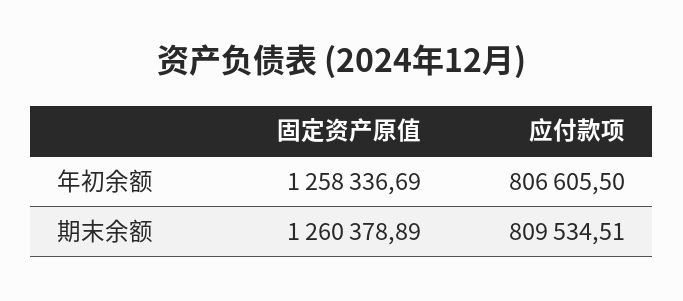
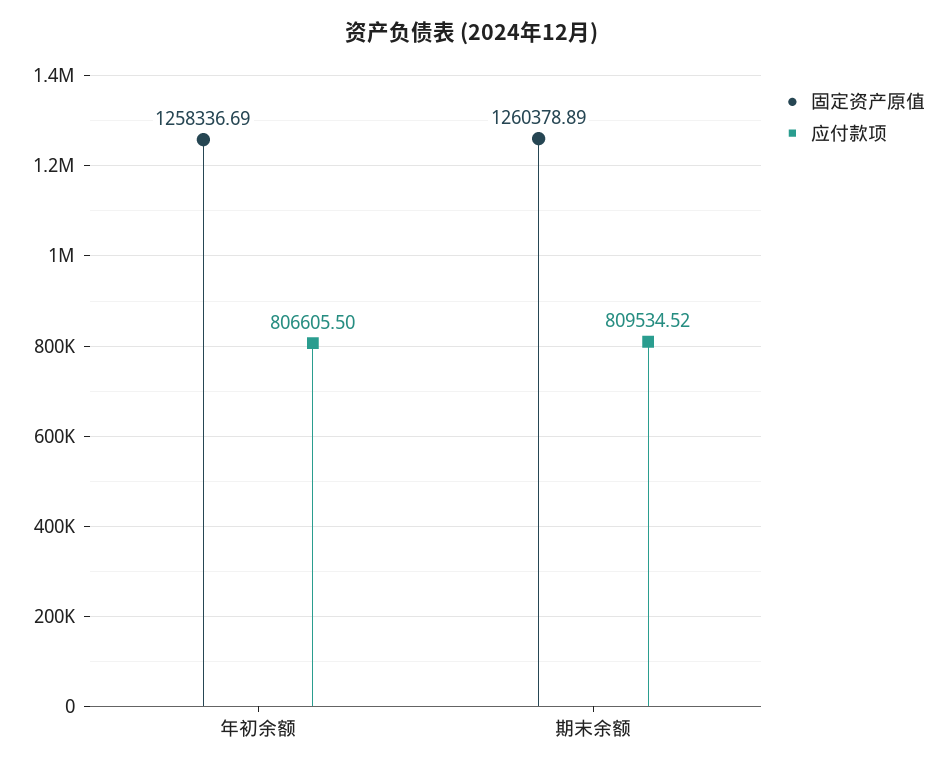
应付款项, 期末余额: 809534.51 -> 809534.52

